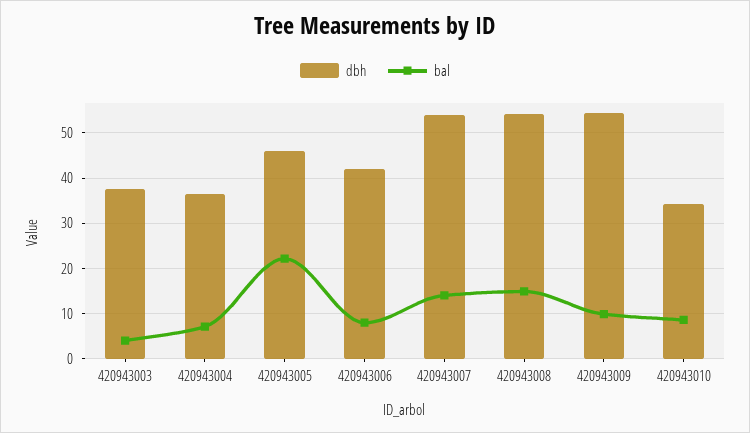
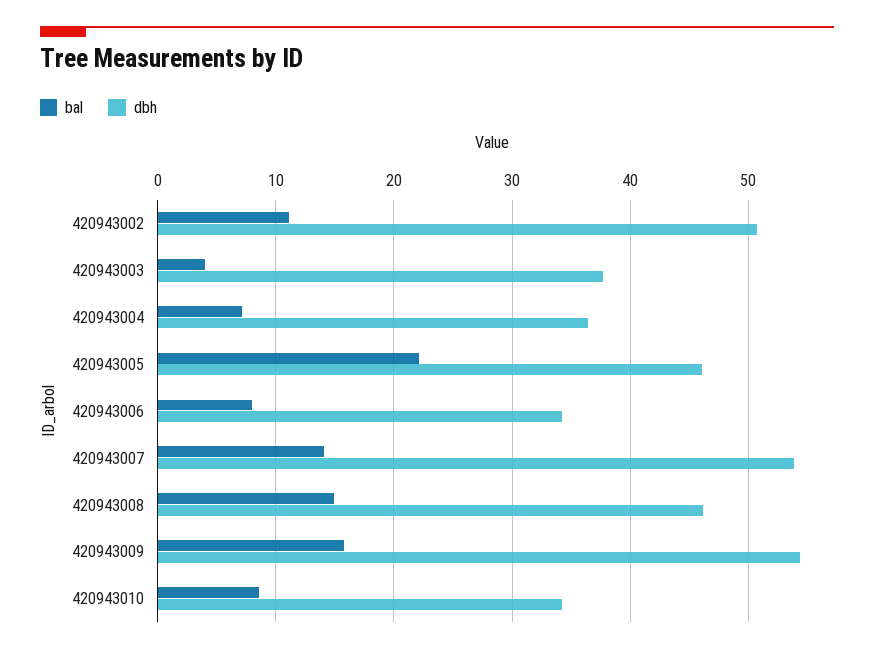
dbh, 420943006: 42 -> 34
dbh, 420943008: 54 -> 46
bal, 420943009: 10 -> 16
bal, 420943002: none -> 11
dbh, 420943002: none -> 51

